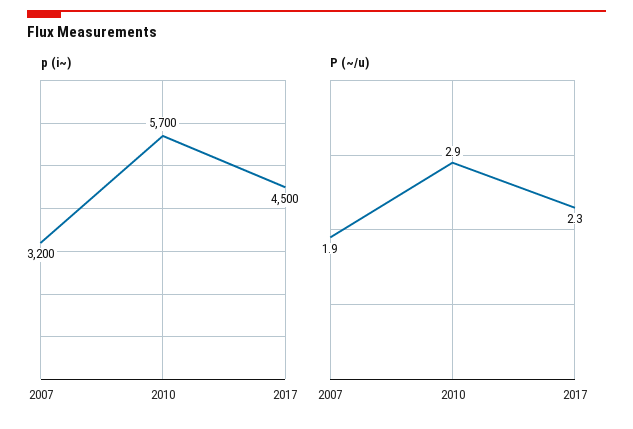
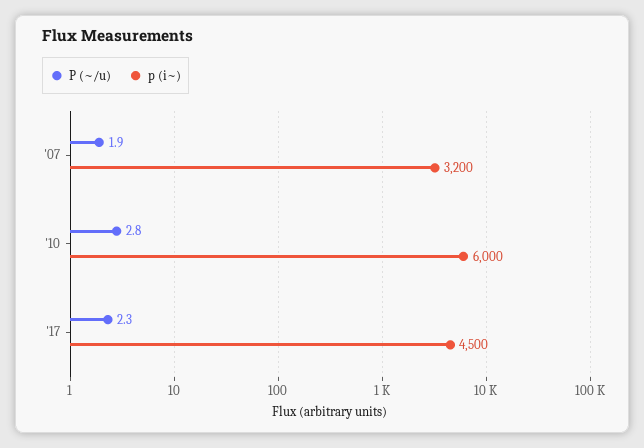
p (i~), 2010: 5700 -> 6000
P (~/u), 2010: 2.9 -> 2.8

